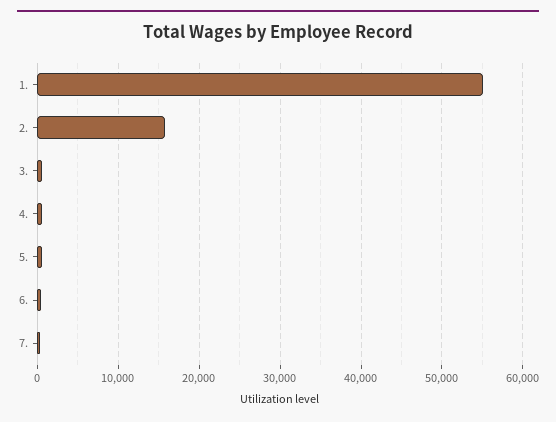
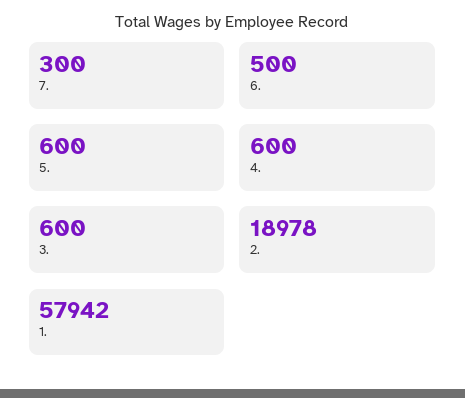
1.: 55000 -> 57942
2.: 16000 -> 18978

